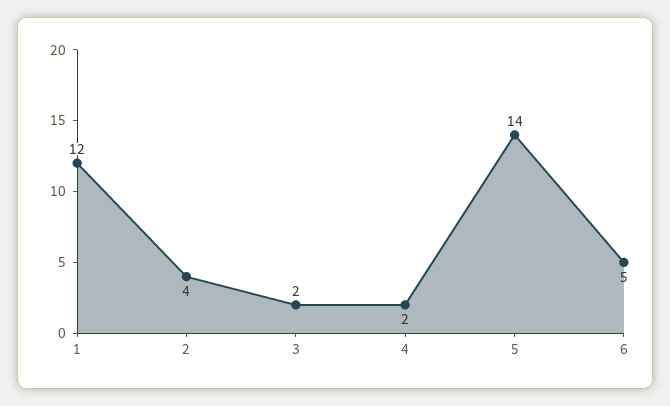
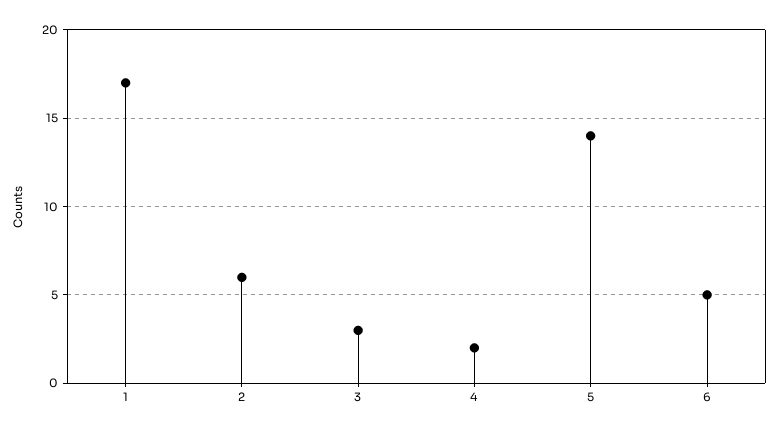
1: 12 -> 17
2: 4 -> 6
3: 2 -> 3

